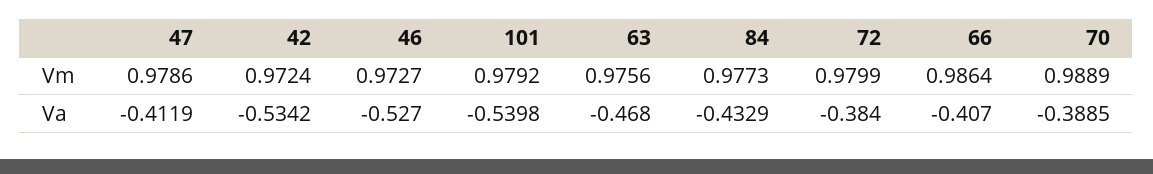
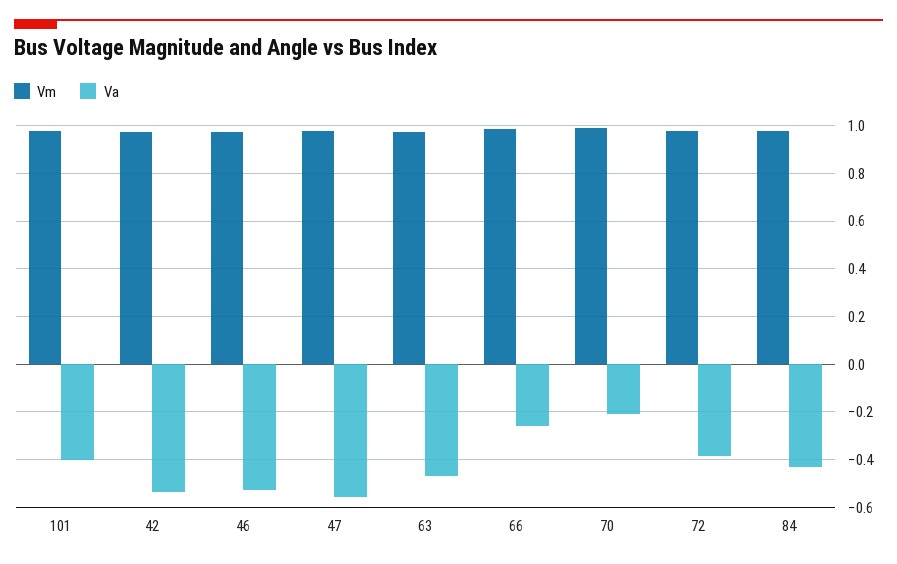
Va, 47: -0.4119 -> -0.55
Va, 101: -0.5398 -> -0.4
Va, 66: -0.407 -> -0.25
Va, 70: -0.3885 -> -0.2

